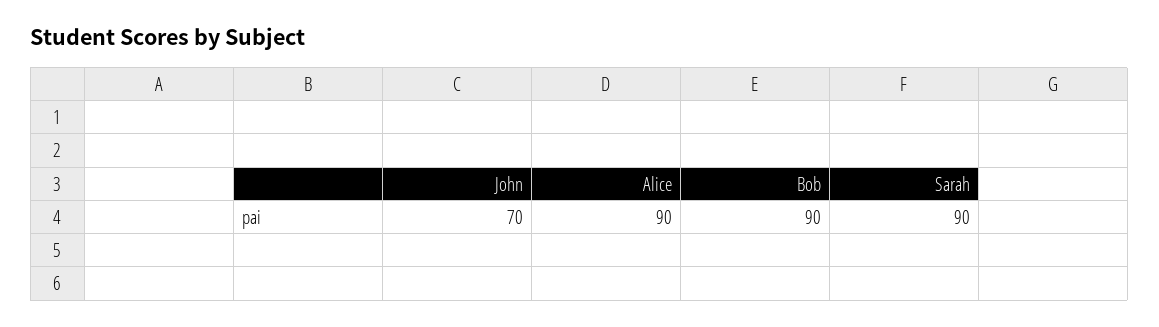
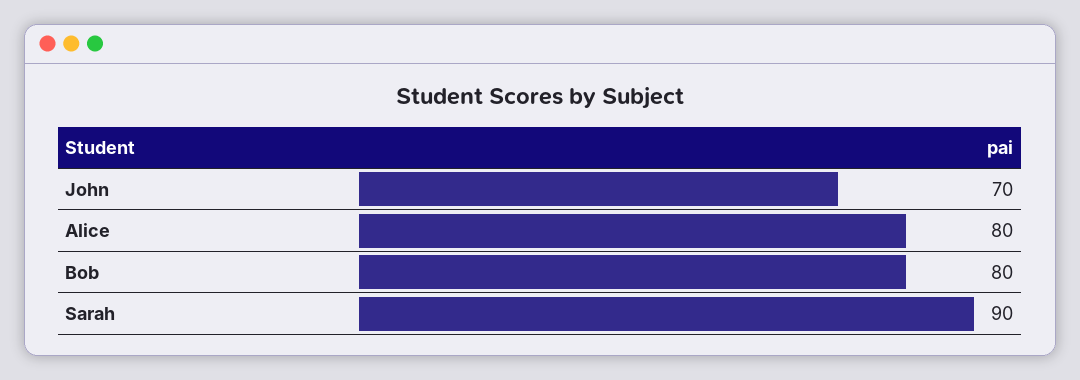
Alice: 90 -> 80
Bob: 90 -> 80

